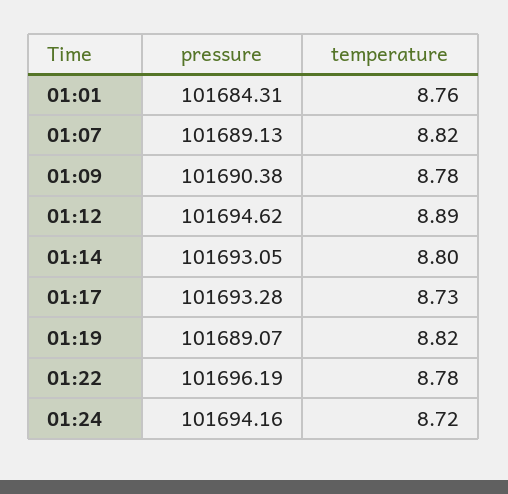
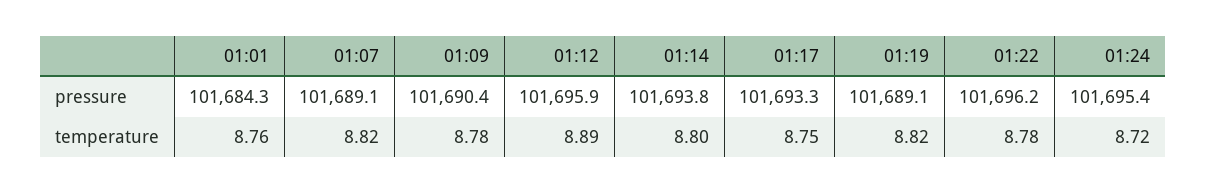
pressure, 01:12: 101694.62 -> 101695.9
pressure, 01:14: 101693.05 -> 101693.8
temperature, 01:17: 8.73 -> 8.75
pressure, 01:24: 101694.16 -> 101695.4

